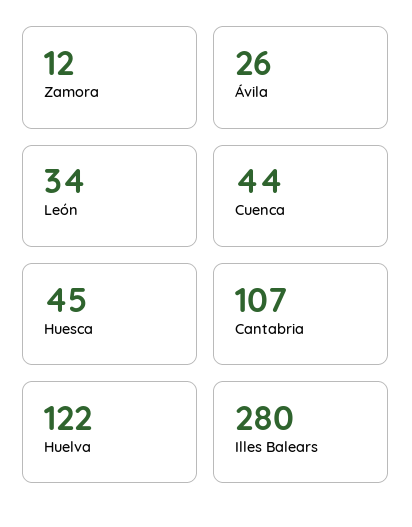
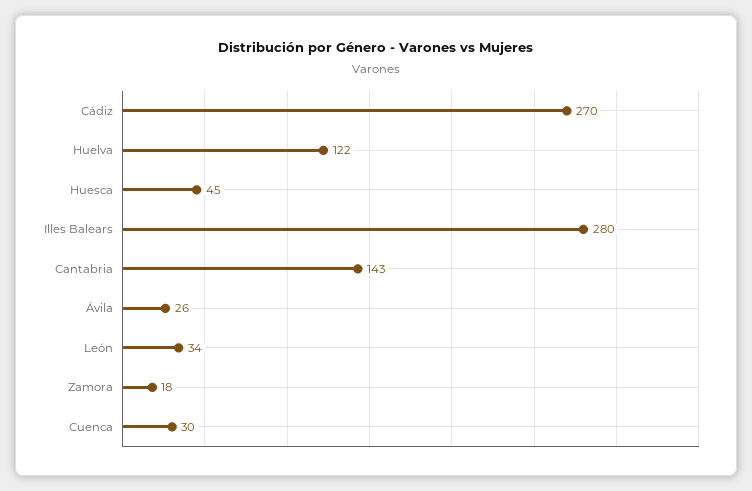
Zamora: 12 -> 18
Cuenca: 44 -> 30
Cantabria: 107 -> 143
Cádiz: none -> 270

